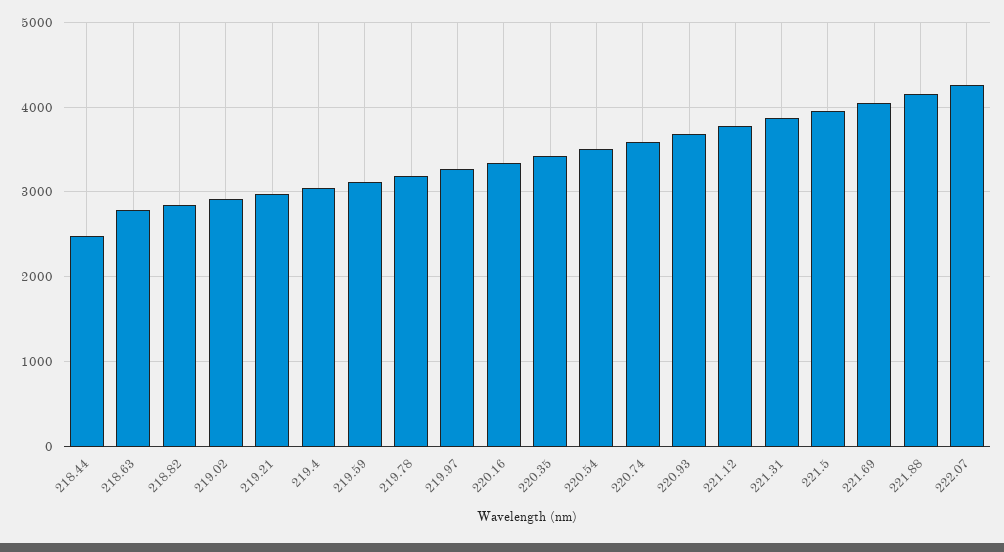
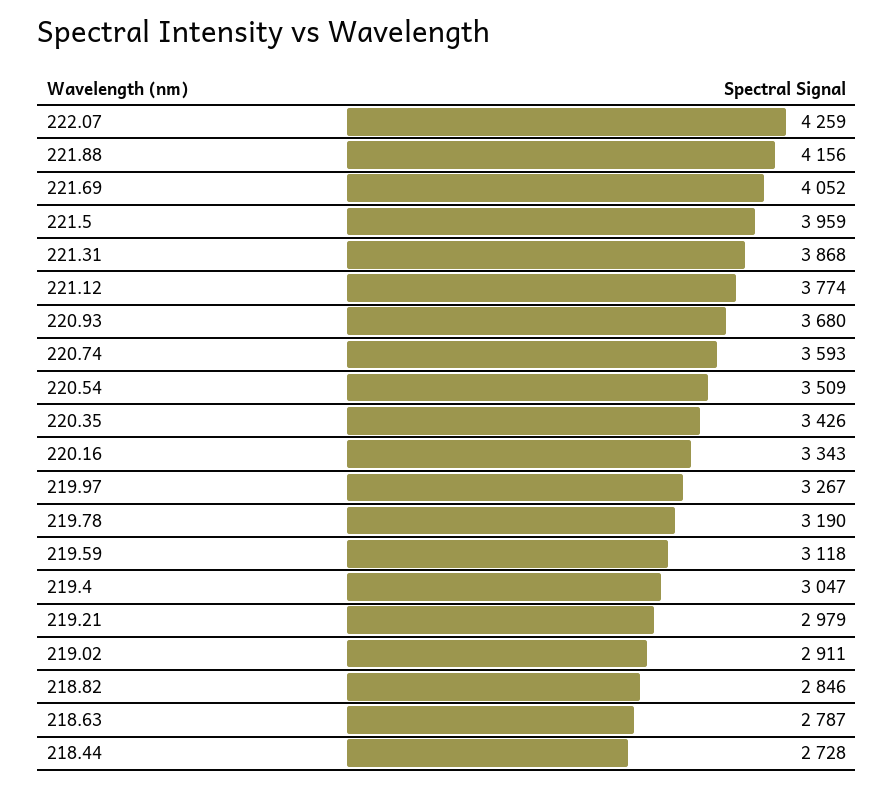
218.44: 2500 -> 2728

